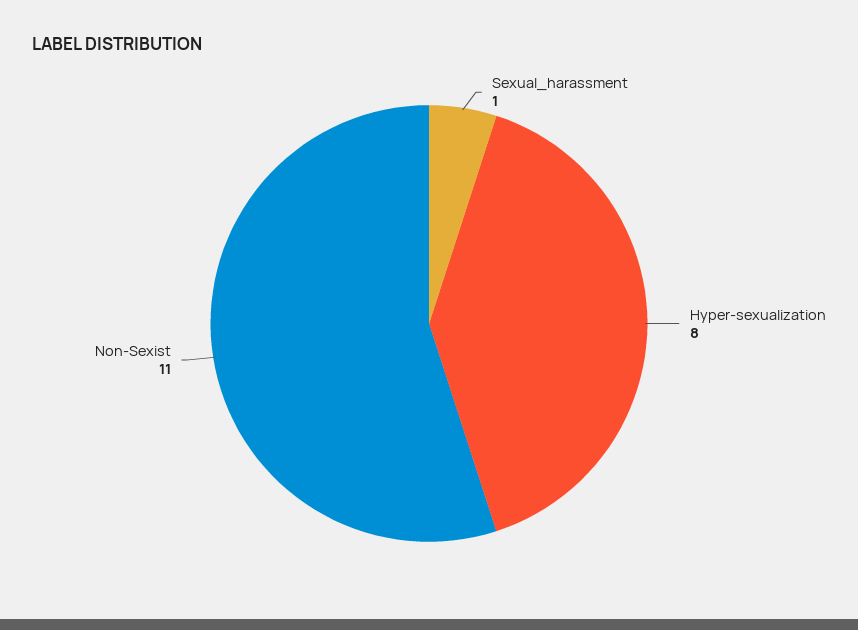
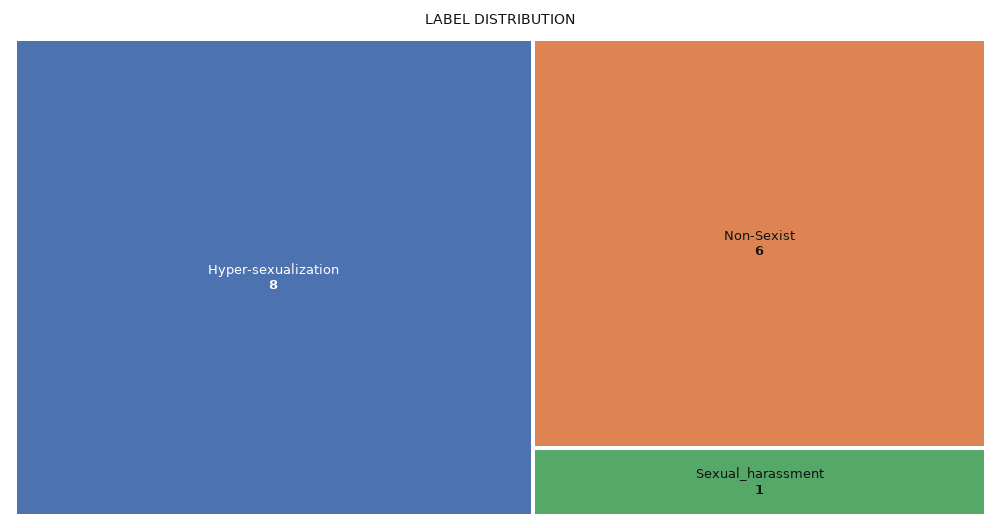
Non-Sexist: 11 -> 6

